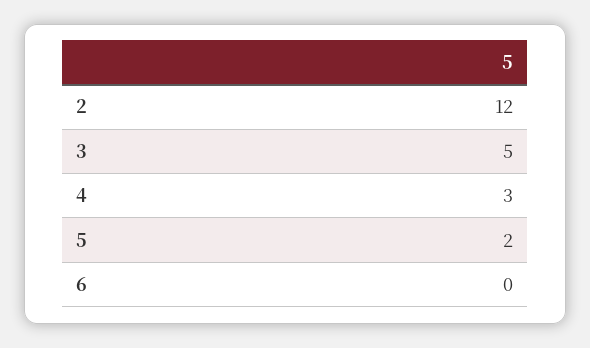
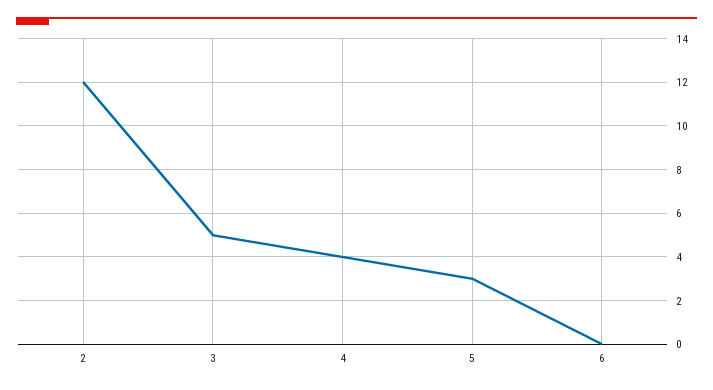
4: 3 -> 4
5: 2 -> 3

